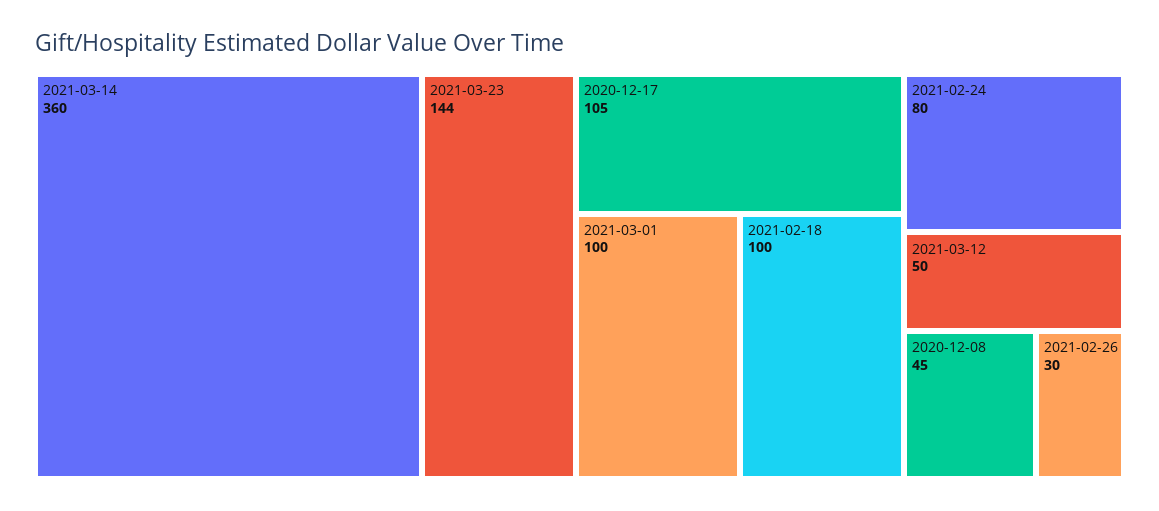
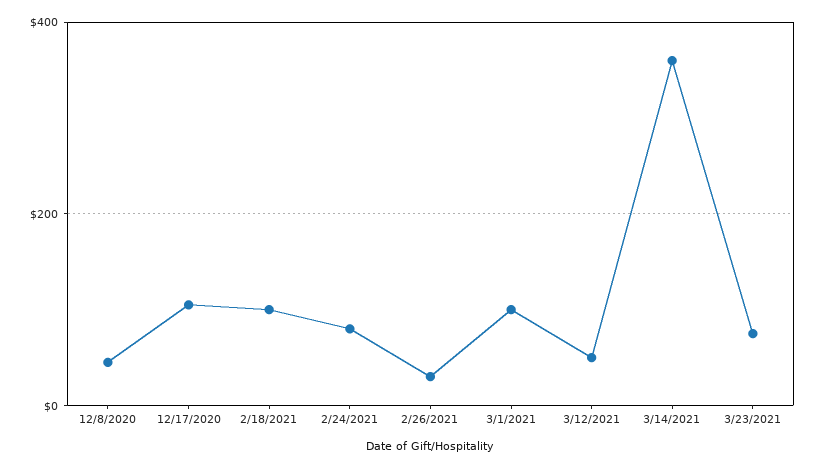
2021-03-23: 144 -> 80

